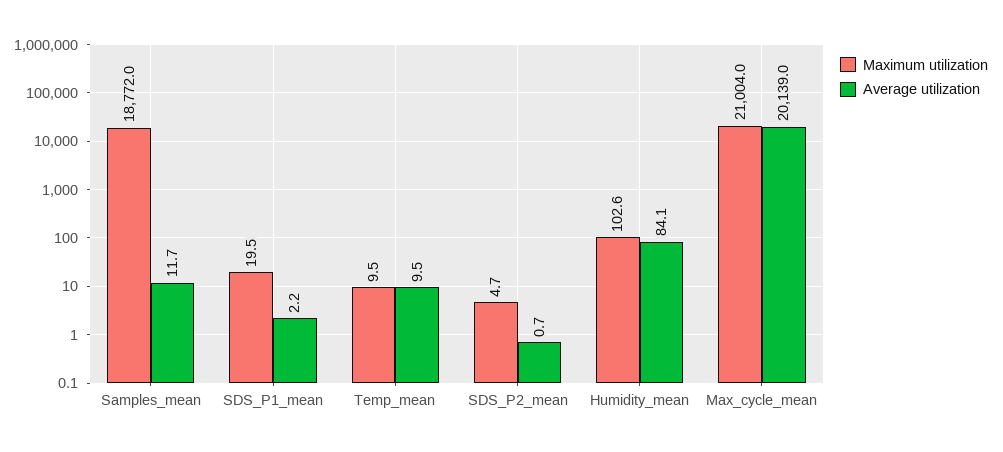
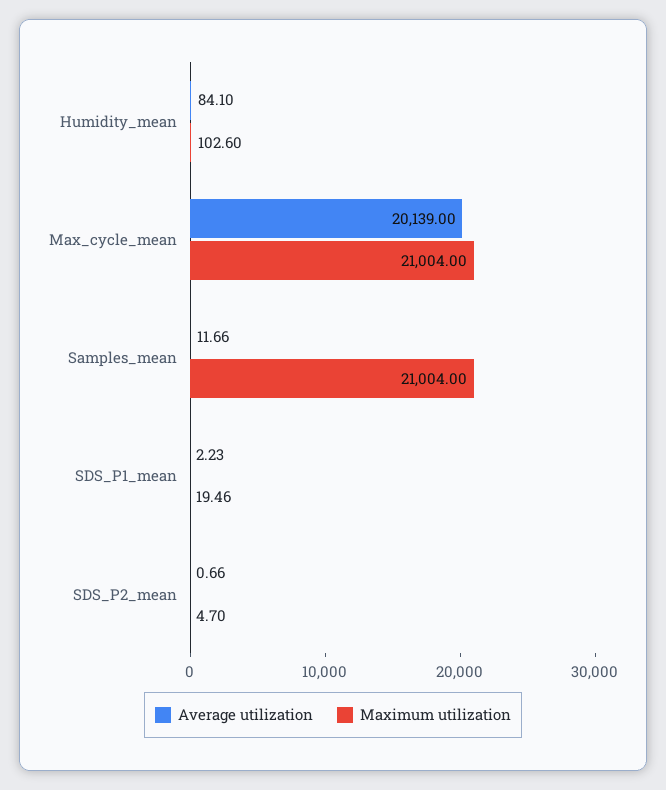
Maximum utilization, Samples_mean: 18772 -> 21004
Maximum utilization, Temp_mean: 9.5 -> none
Average utilization, Temp_mean: 9.5 -> none

